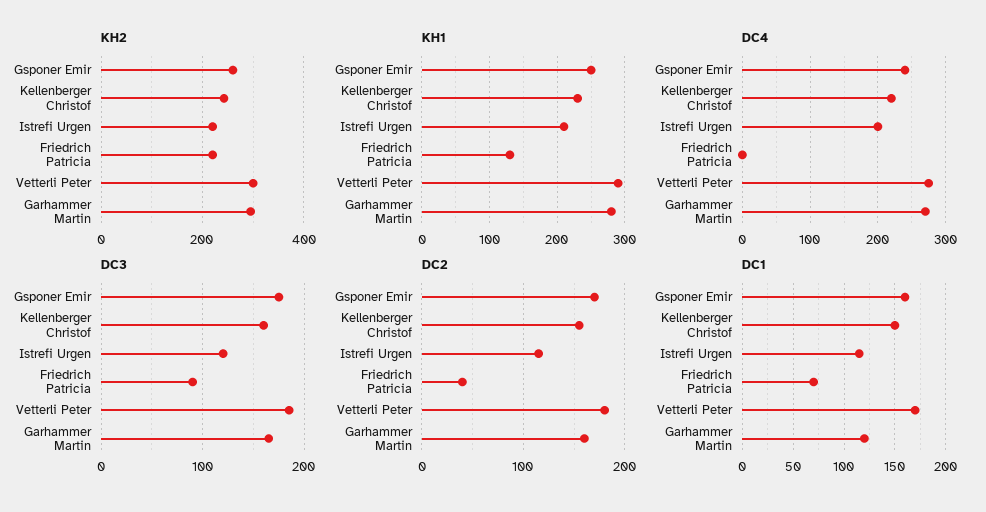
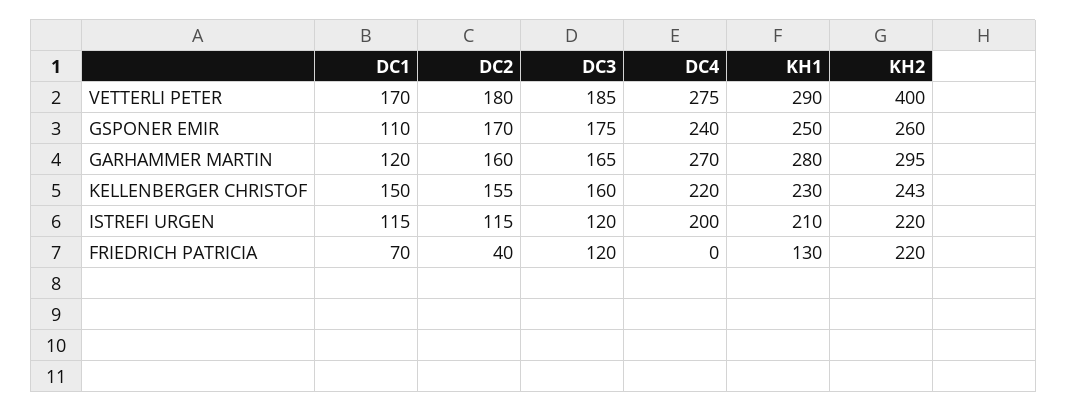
KH2, Vetterli Peter: 300 -> 400
DC3, Friedrich Patricia: 90 -> 120
DC1, Gsponer Emir: 160 -> 110

